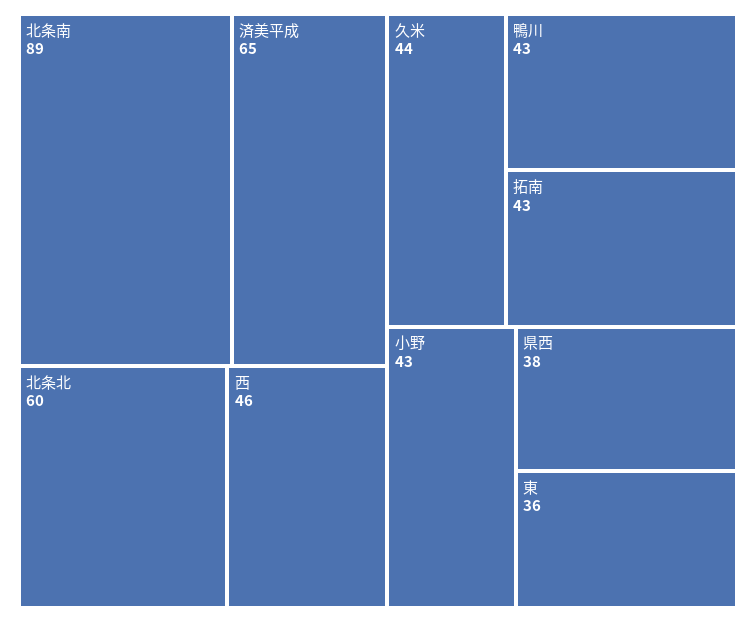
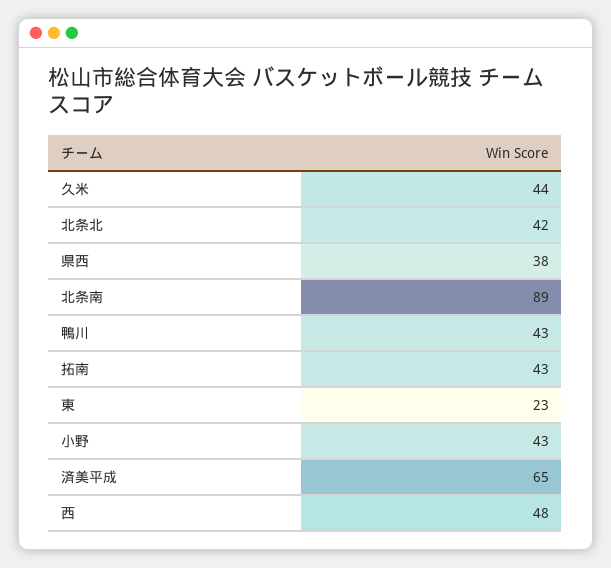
北条北: 60 -> 42
西: 46 -> 48
東: 36 -> 23

